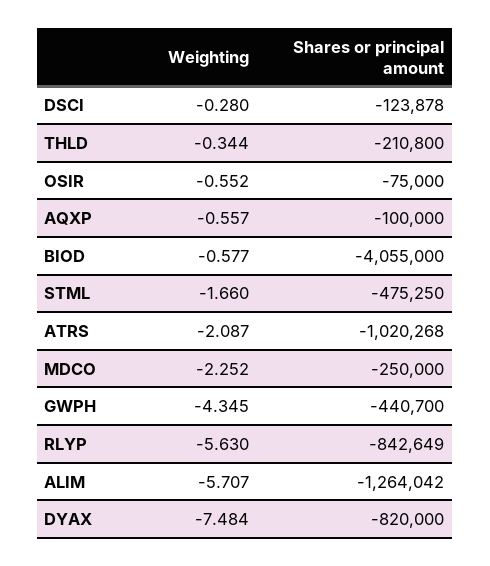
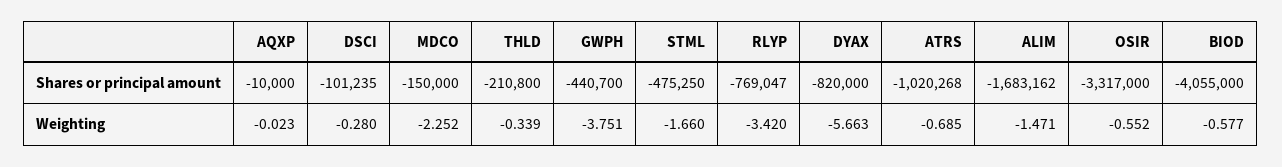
Shares or principal amount, DSCI: -123878 -> -101235
Weighting, THLD: -0.344 -> -0.339
Shares or principal amount, OSIR: -75000 -> -3317000
Weighting, AQXP: -0.557 -> -0.023
Shares or principal amount, AQXP: -100000 -> -10000
Weighting, ATRS: -2.087 -> -0.685
Shares or principal amount, MDCO: -250000 -> -150000
Weighting, GWPH: -4.345 -> -3.751
Weighting, RLYP: -5.63 -> -3.42
Shares or principal amount, RLYP: -842649 -> -769047
Weighting, ALIM: -5.707 -> -1.471
Shares or principal amount, ALIM: -1264042 -> -1683162
Weighting, DYAX: -7.484 -> -5.663

